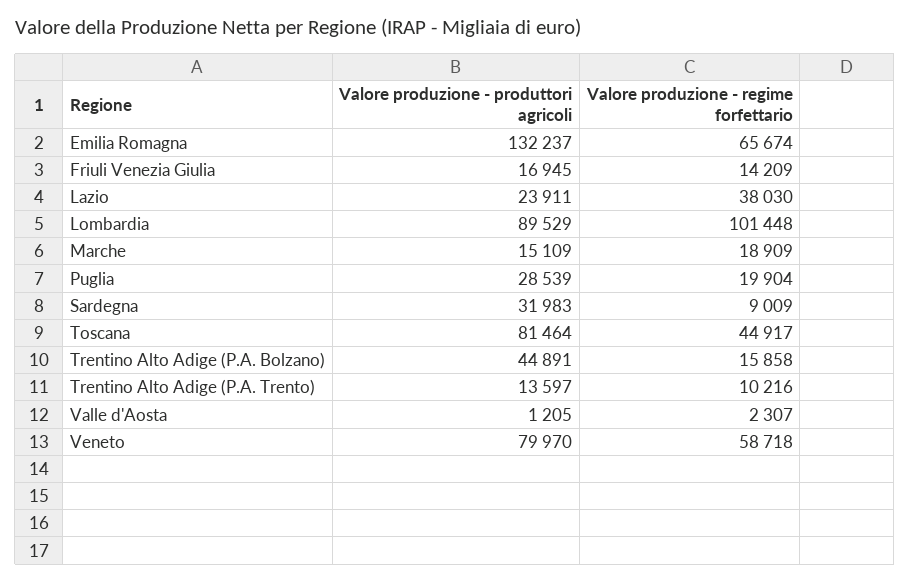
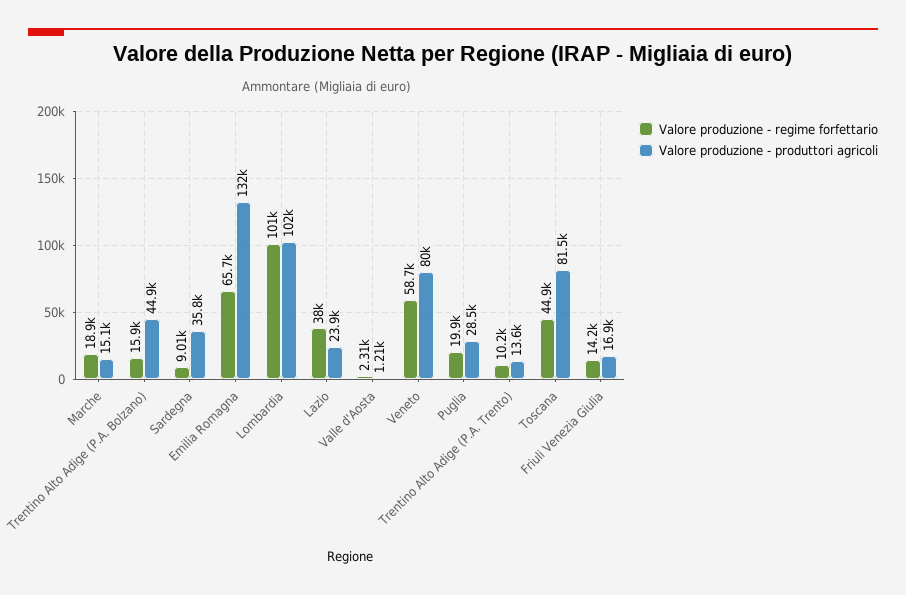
Valore produzione - produttori agricoli, Lombardia: 89529 -> 102000
Valore produzione - produttori agricoli, Sardegna: 31983 -> 35800

